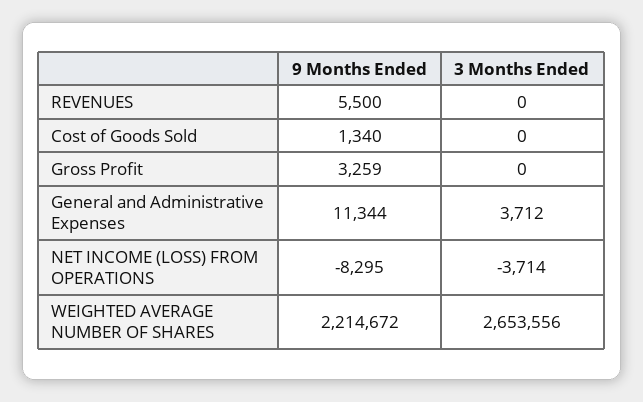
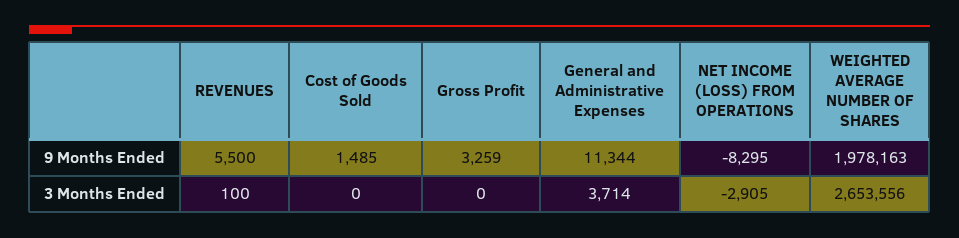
3 Months Ended, REVENUES: 0 -> 100
9 Months Ended, Cost of Goods Sold: 1340 -> 1485
3 Months Ended, General and Administrative Expenses: 3712 -> 3714
3 Months Ended, NET INCOME (LOSS) FROM OPERATIONS: -3714 -> -2905
9 Months Ended, WEIGHTED AVERAGE NUMBER OF SHARES: 2214672 -> 1978163

